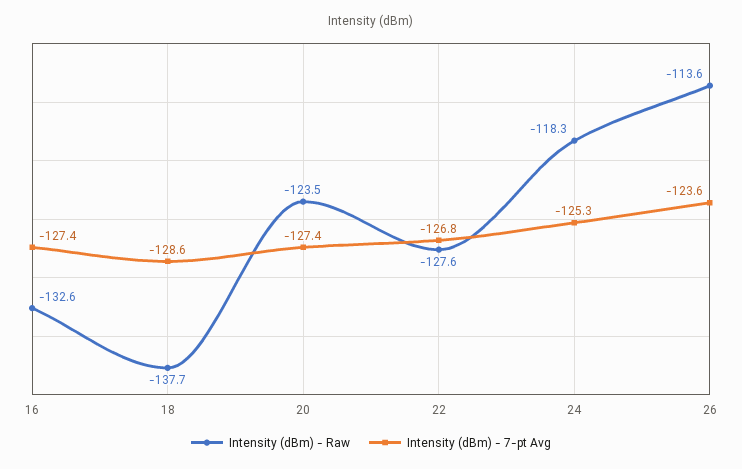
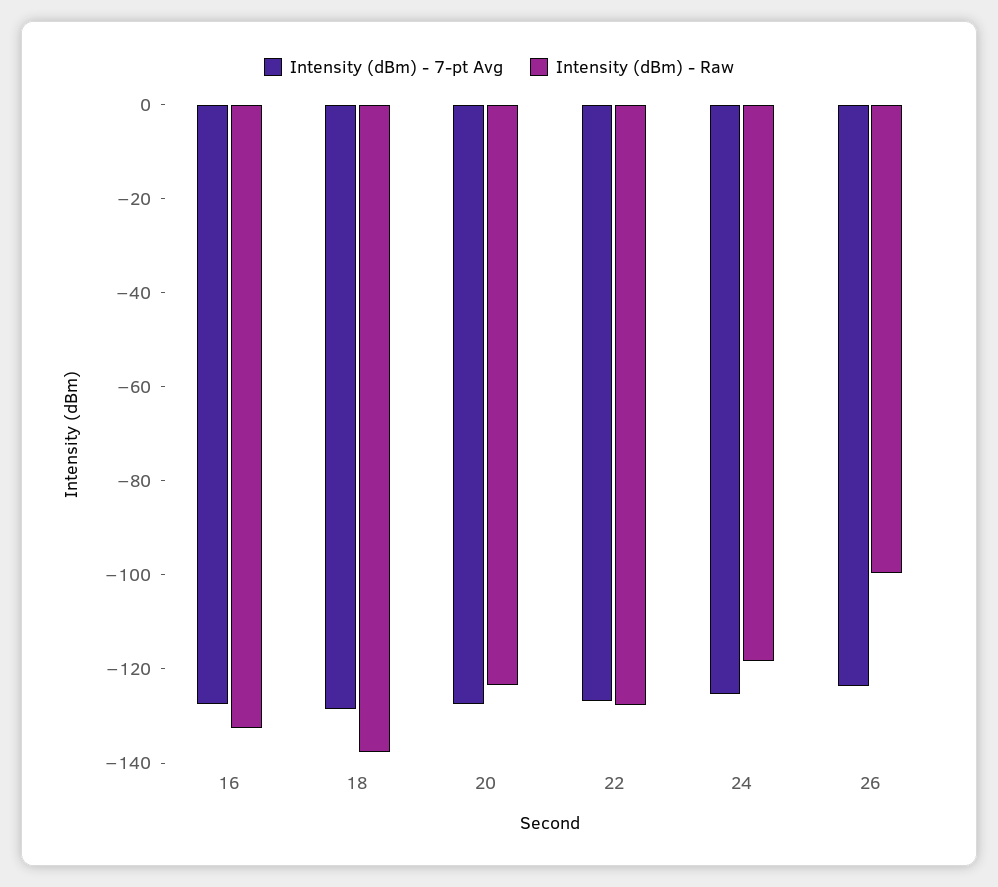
Intensity (dBm) - Raw, 26: -113.6 -> -100

